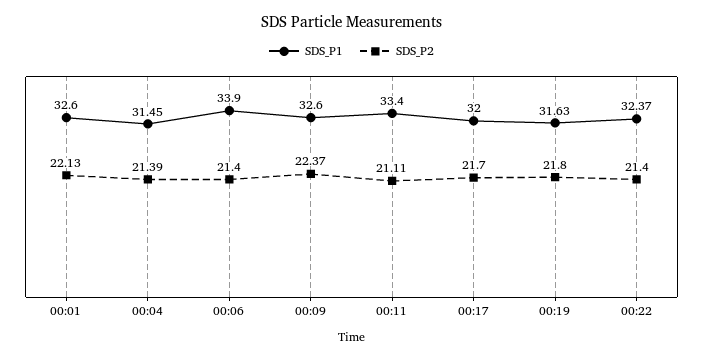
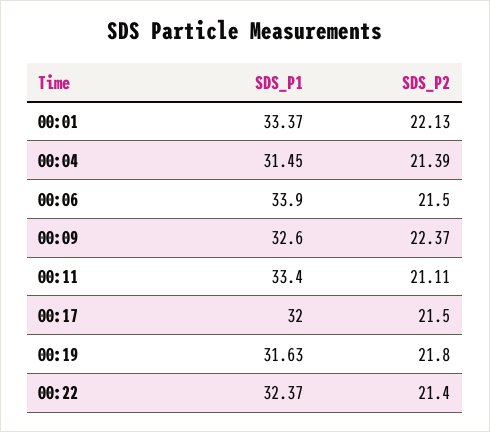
SDS_P1, 00:01: 32.6 -> 33.37
SDS_P2, 00:06: 21.4 -> 21.5
SDS_P2, 00:17: 21.7 -> 21.5

